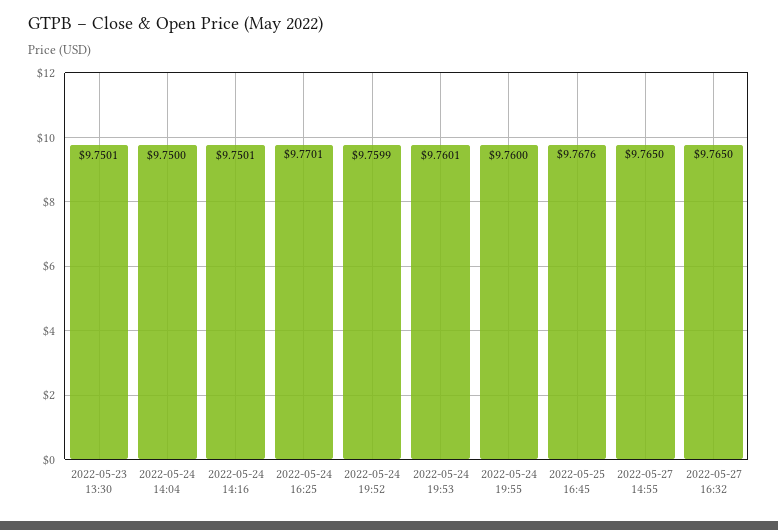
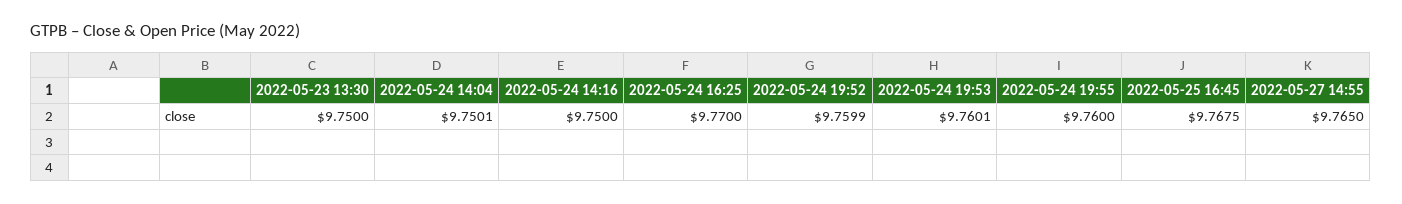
2022-05-23 13:30: 9.7501 -> 9.75
2022-05-24 14:04: 9.75 -> 9.7501
2022-05-24 14:16: 9.7501 -> 9.75
2022-05-24 16:25: 9.7701 -> 9.77
2022-05-25 16:45: 9.7676 -> 9.7675
2022-05-27 16:32: 9.765 -> none

